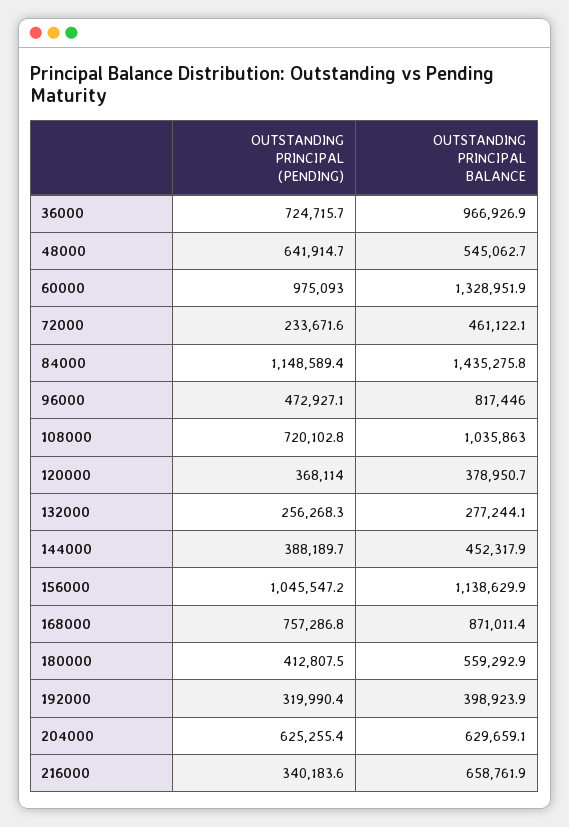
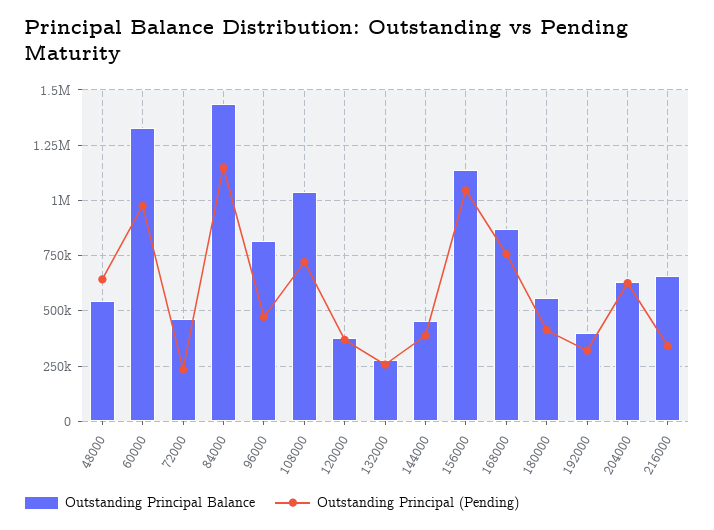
OUTSTANDING PRINCIPAL (PENDING), 36000: 724715.7 -> none
OUTSTANDING PRINCIPAL BALANCE, 36000: 966926.9 -> none

